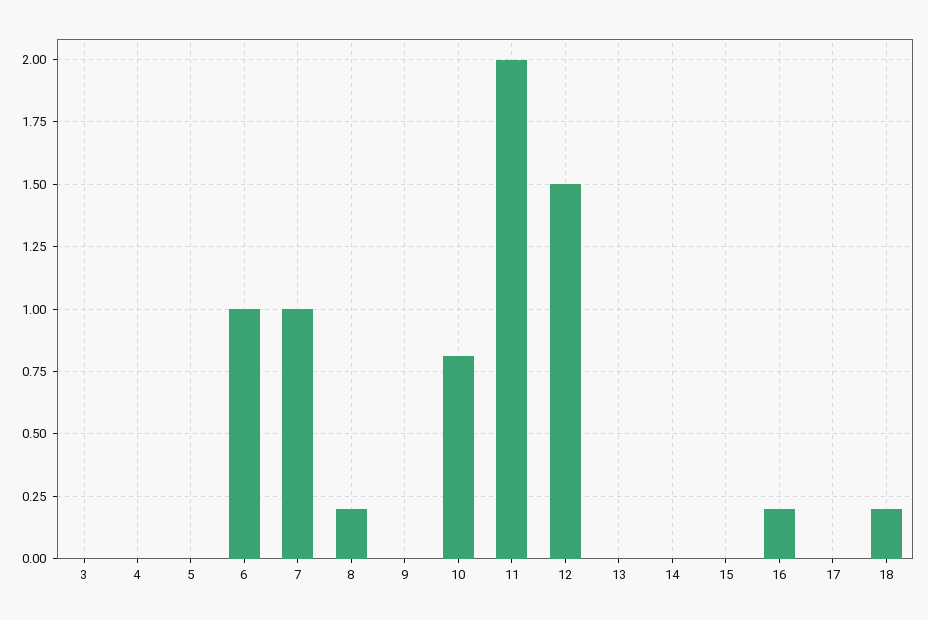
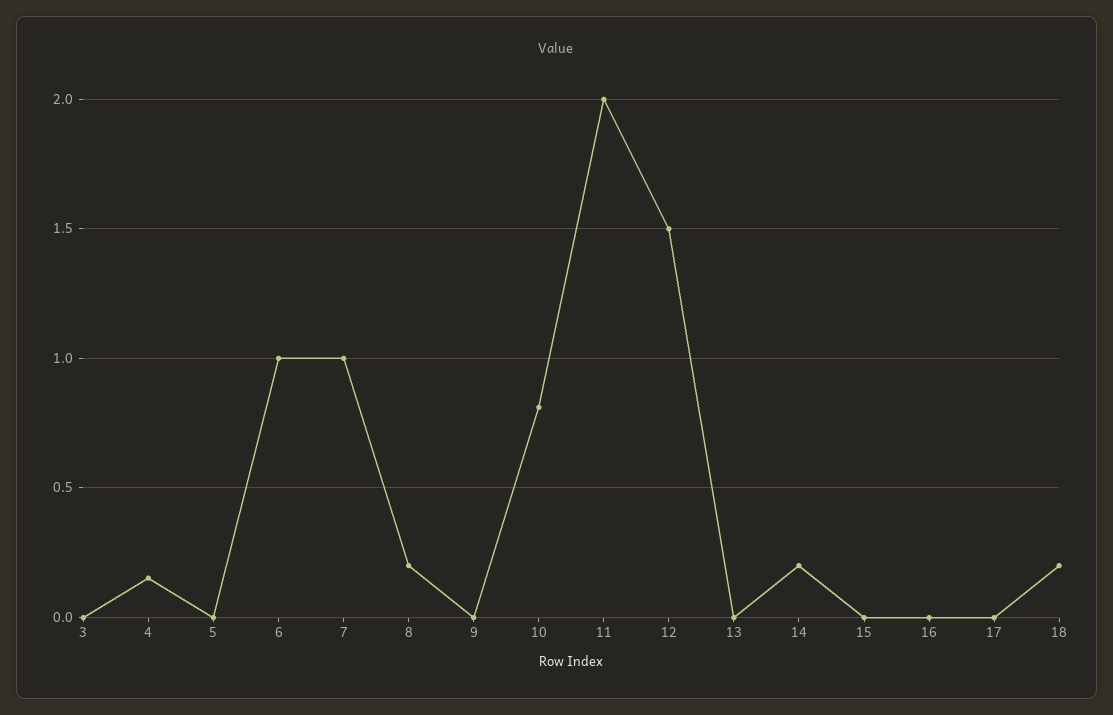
4: 0 -> 0.15
14: 0 -> 0.2
16: 0.2 -> 0

